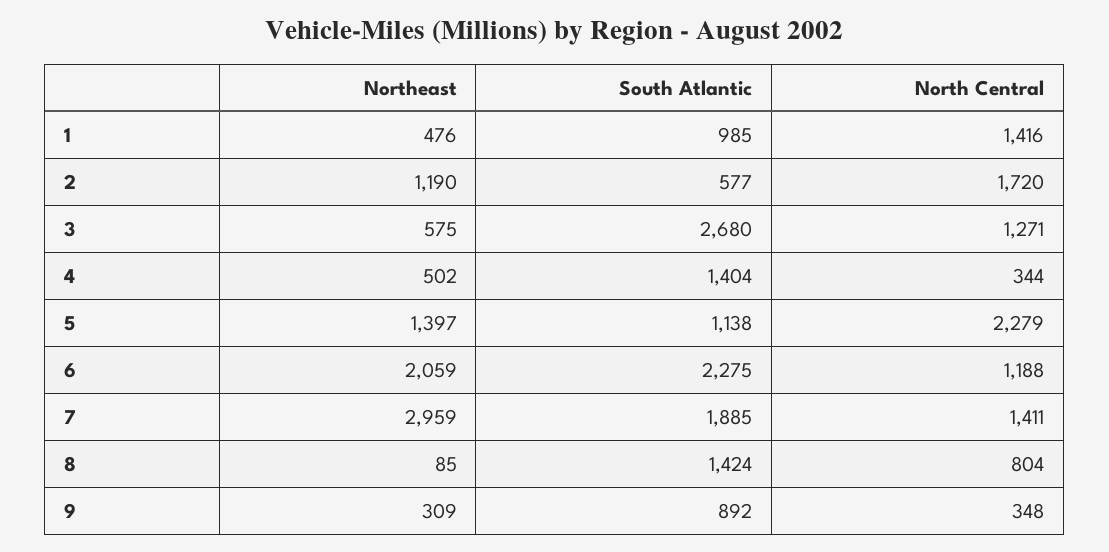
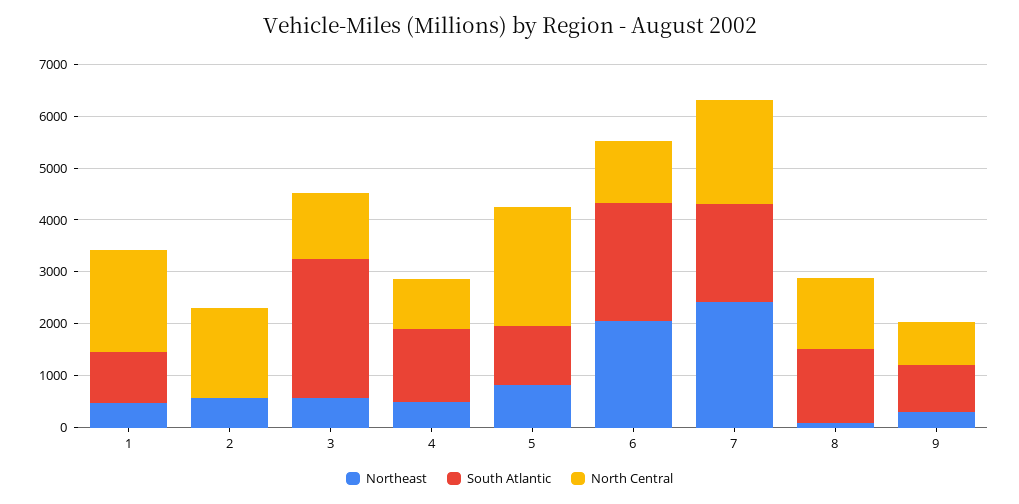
North Central, 1: 1416 -> 2000
Northeast, 2: 1190 -> 600
South Atlantic, 2: 577 -> 0
North Central, 4: 344 -> 1000
Northeast, 5: 1397 -> 800
Northeast, 7: 2959 -> 2400
North Central, 7: 1411 -> 2000
North Central, 8: 804 -> 1400
North Central, 9: 348 -> 800

